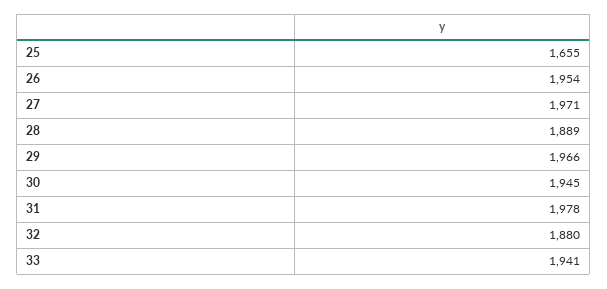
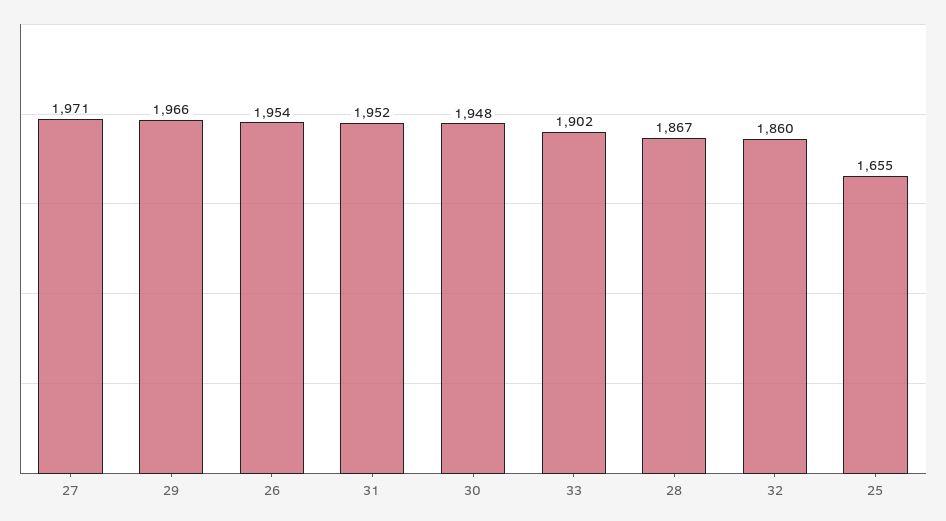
28: 1889 -> 1867
30: 1945 -> 1948
31: 1978 -> 1952
32: 1880 -> 1860
33: 1941 -> 1902

